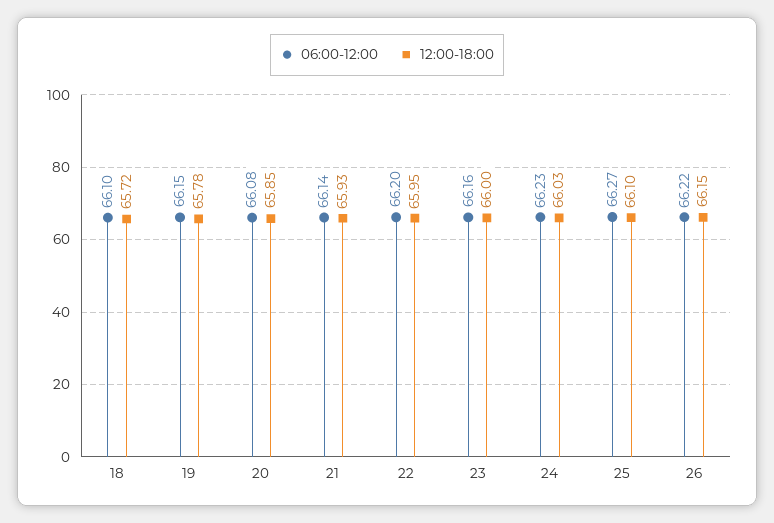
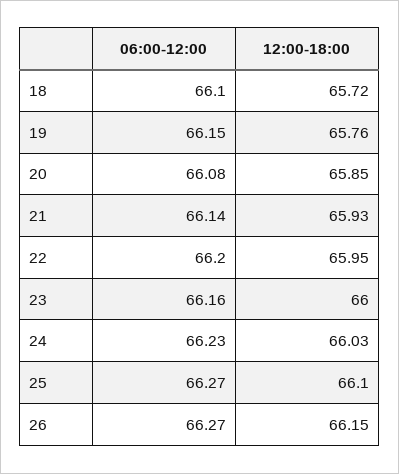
12:00-18:00, 19: 65.78 -> 65.76
06:00-12:00, 26: 66.22 -> 66.27

